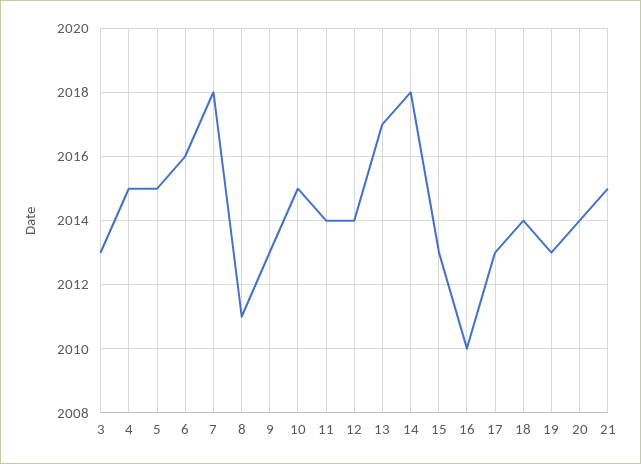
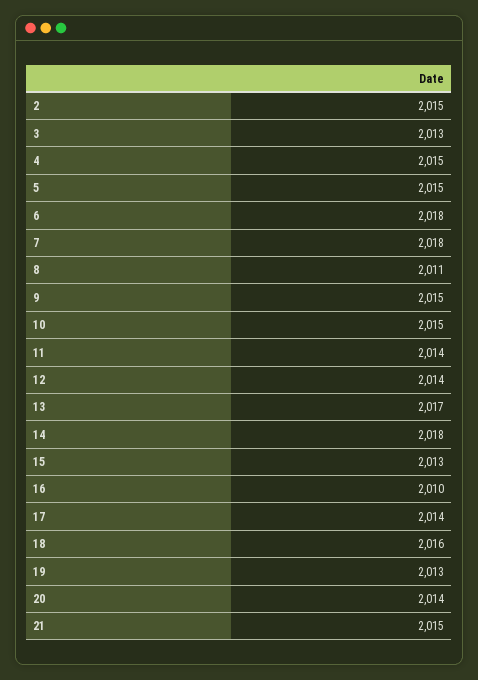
6: 2016 -> 2018
9: 2013 -> 2015
17: 2013 -> 2014
18: 2014 -> 2016
2: none -> 2015

